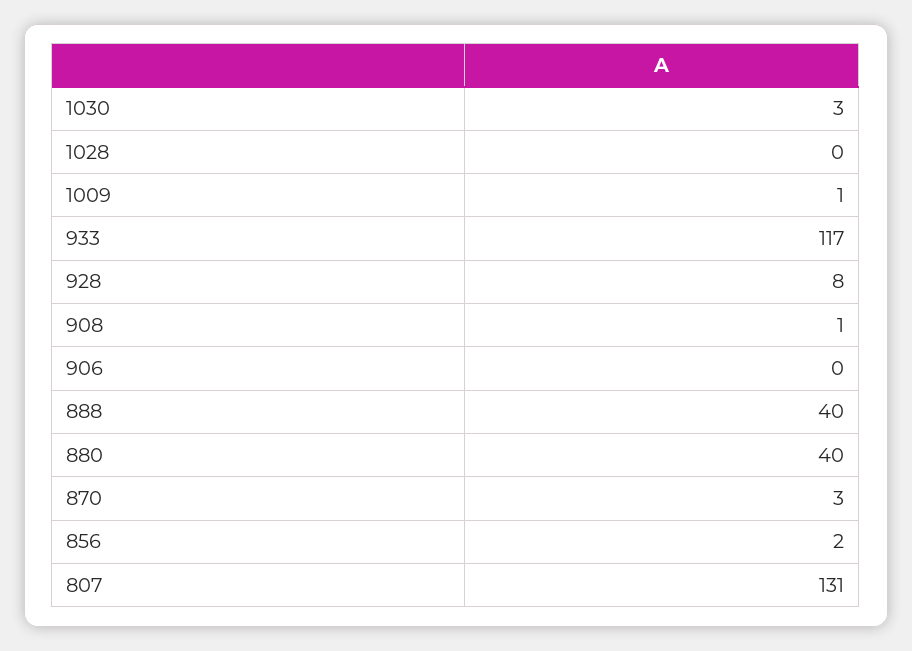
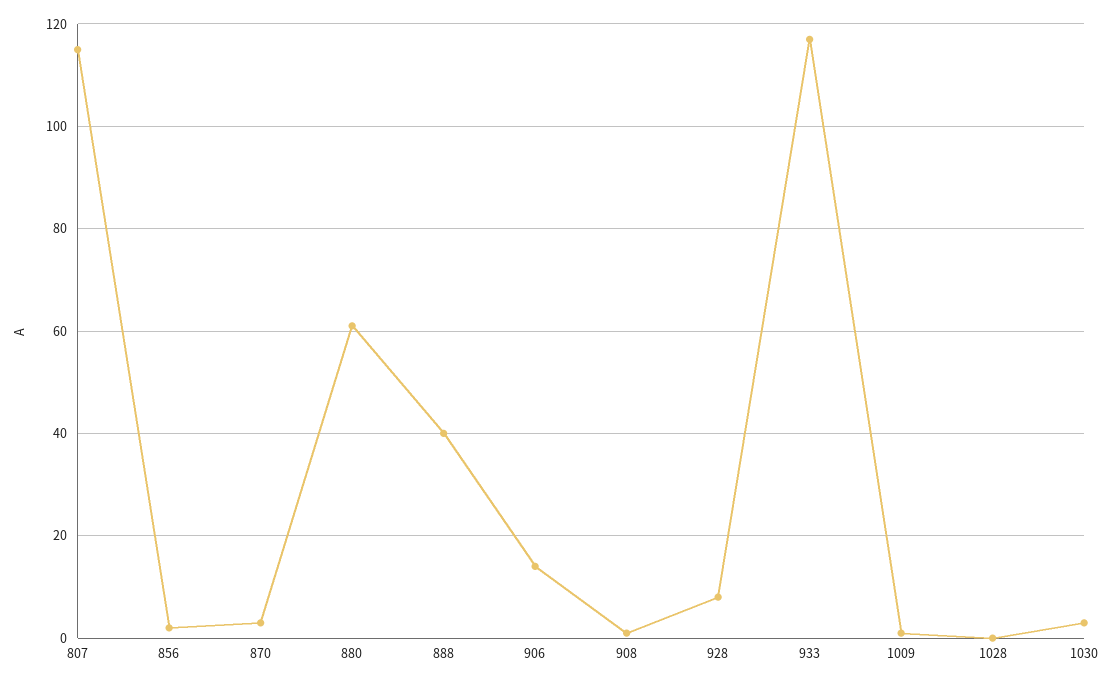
906: 0 -> 15
880: 40 -> 60
807: 131 -> 115

